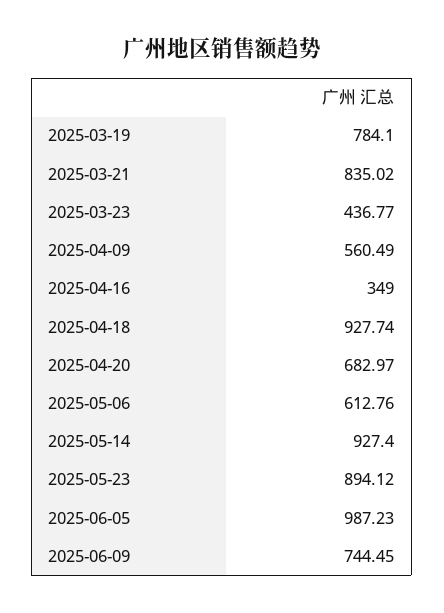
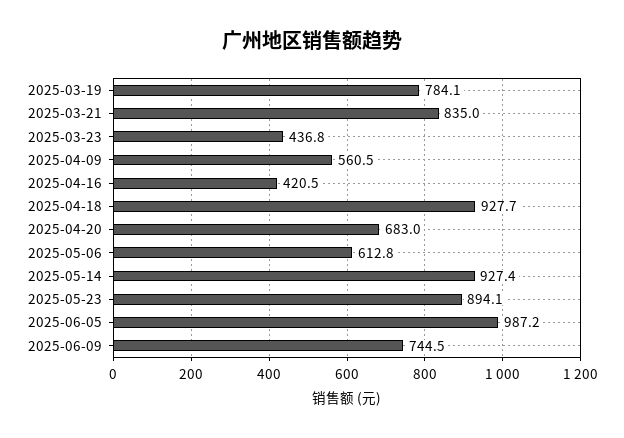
2025-04-16: 349 -> 420.5

